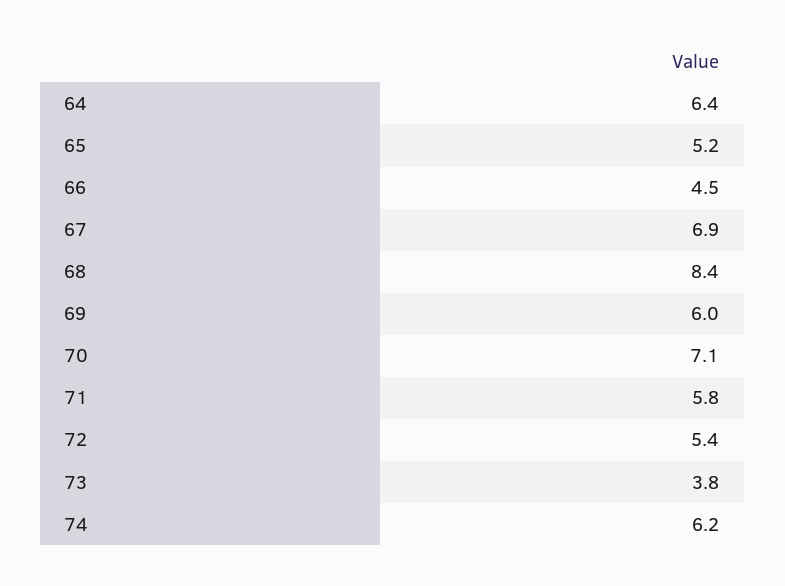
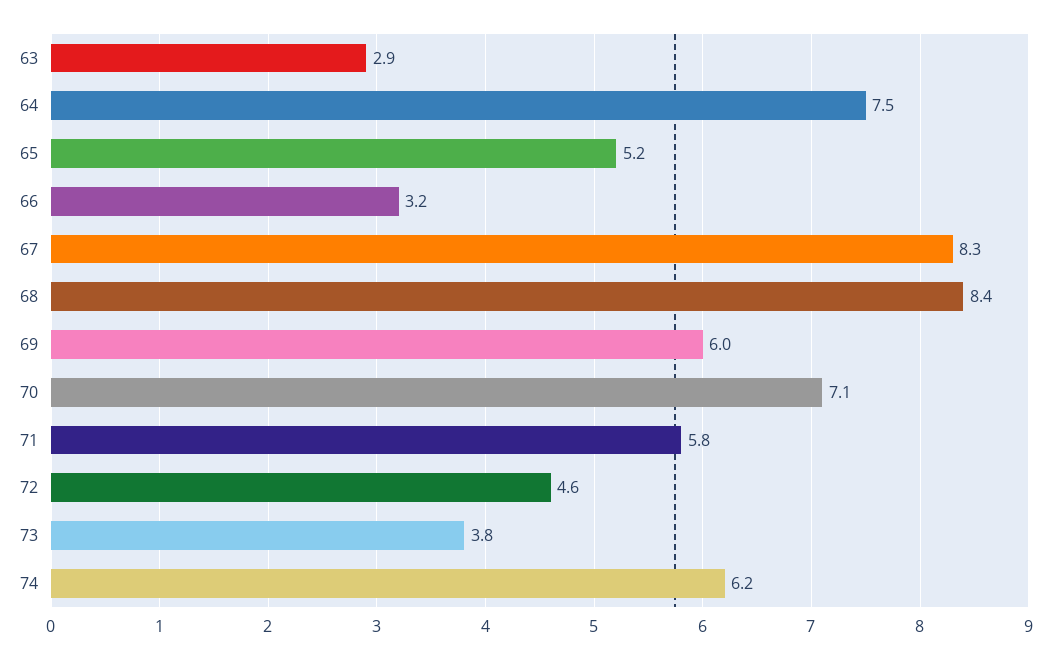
64: 6.4 -> 7.5
66: 4.5 -> 3.2
67: 6.9 -> 8.3
72: 5.4 -> 4.6
63: none -> 2.9

